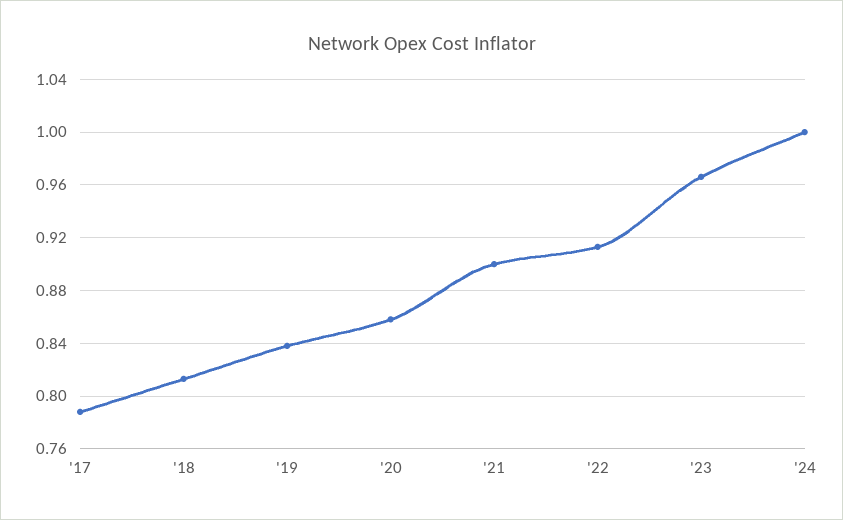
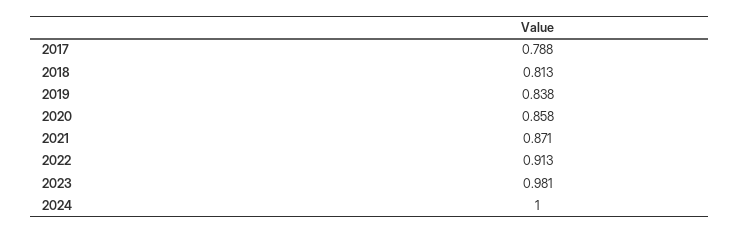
'21: 0.9 -> 0.871
'23: 0.965 -> 0.981

